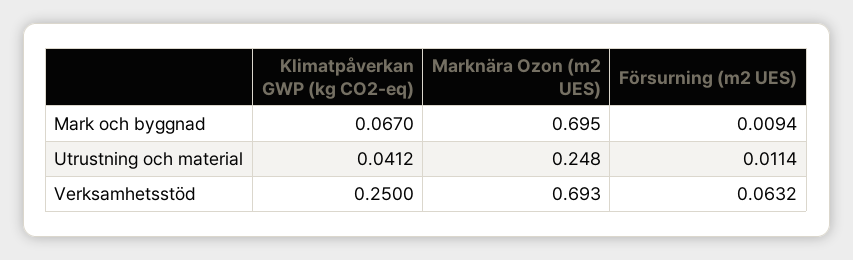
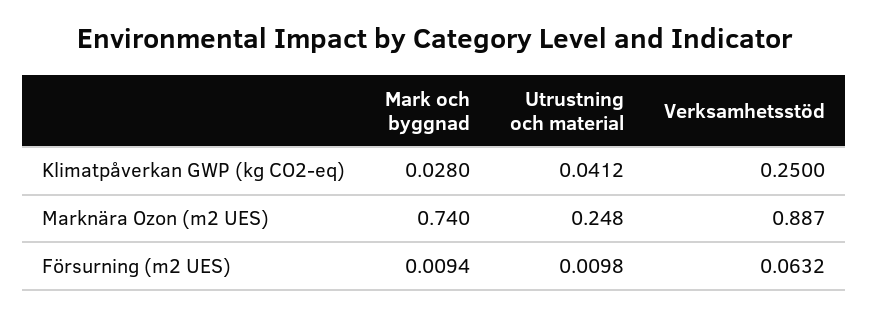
Klimatpåverkan GWP (kg CO2-eq), Mark och byggnad: 0.067 -> 0.028
Marknära Ozon (m2 UES), Mark och byggnad: 0.695 -> 0.74
Försurning (m2 UES), Utrustning och material: 0.0114 -> 0.0098
Marknära Ozon (m2 UES), Verksamhetsstöd: 0.693 -> 0.887

